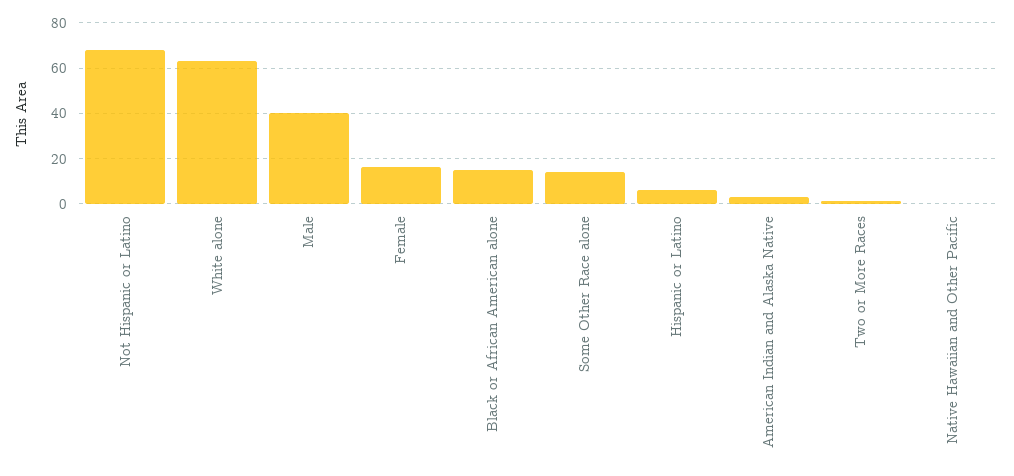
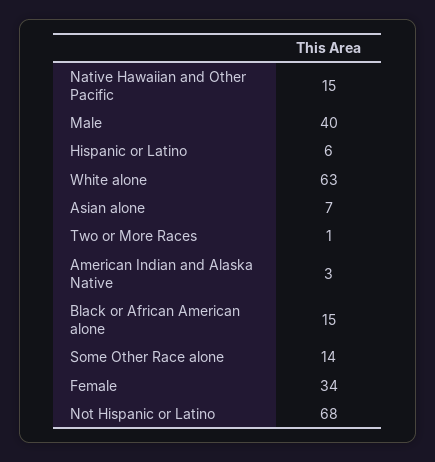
Female: 15 -> 34
Native Hawaiian and Other Pacific: 0 -> 15
Asian alone: none -> 7

